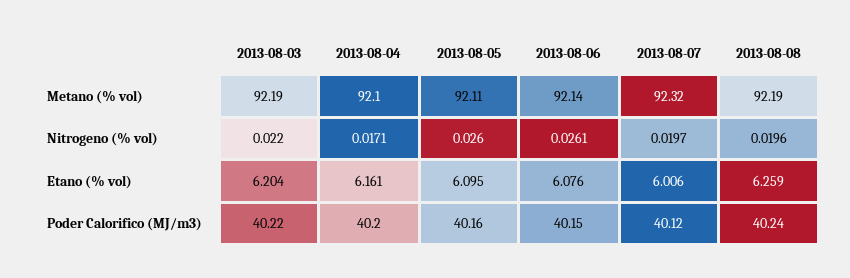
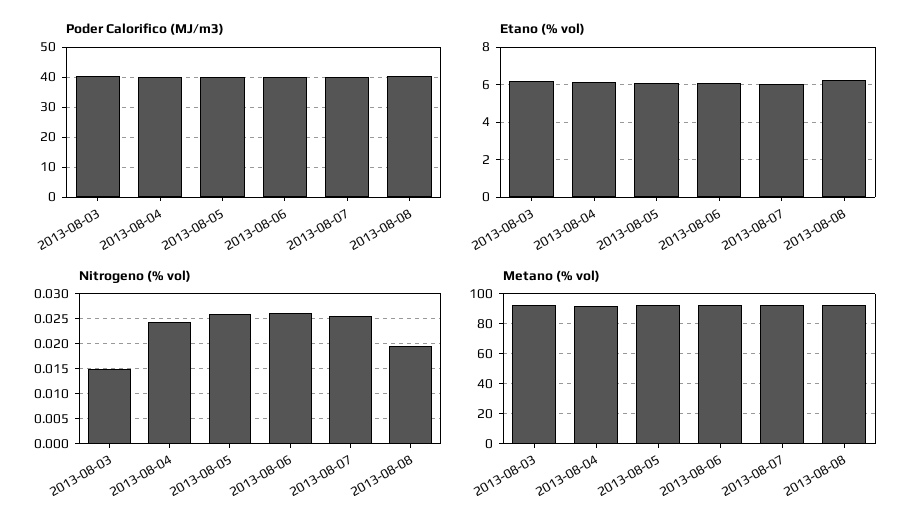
Nitrogeno (% vol), 2013-08-03: 0.022 -> 0.015
Nitrogeno (% vol), 2013-08-04: 0.0171 -> 0.025
Nitrogeno (% vol), 2013-08-07: 0.0197 -> 0.025

